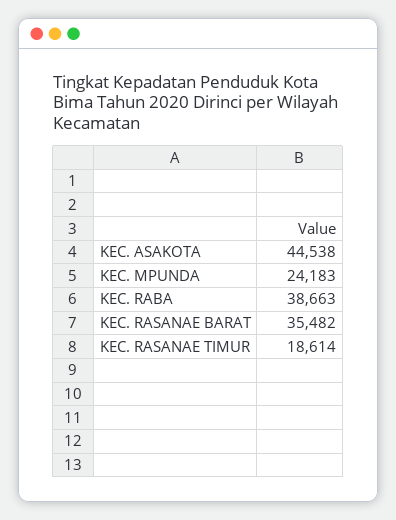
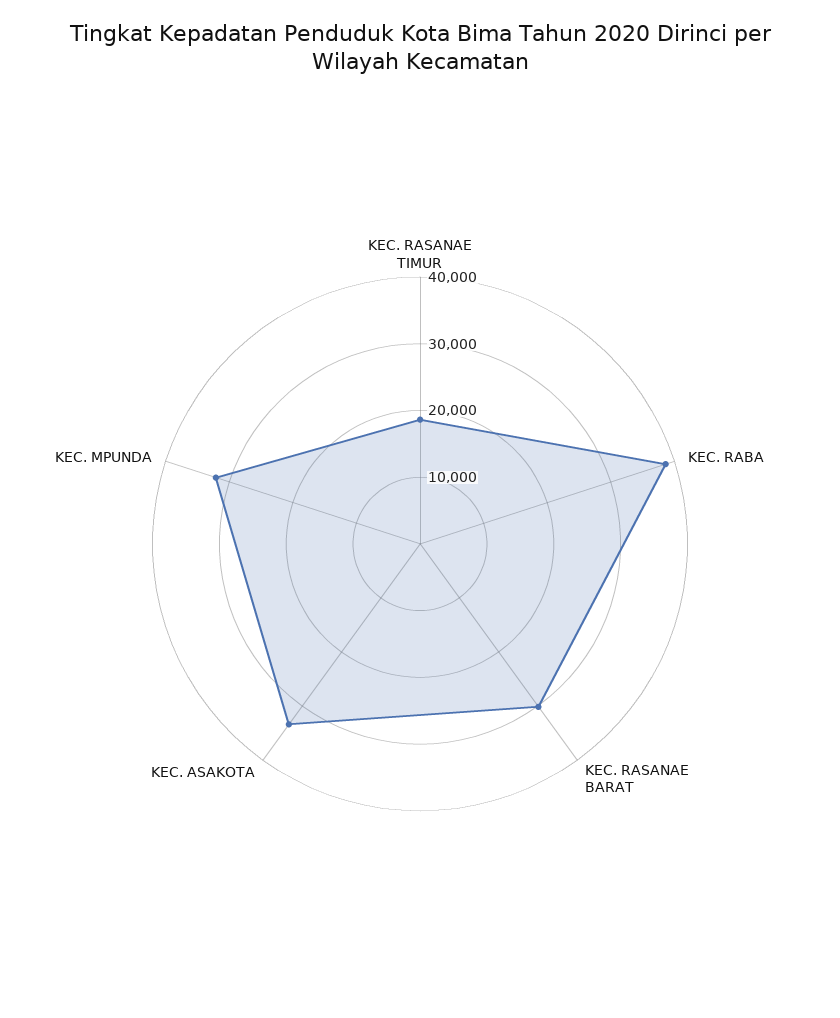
KEC. ASAKOTA: 44538 -> 34000
KEC. MPUNDA: 24183 -> 32000
KEC. RASANAE BARAT: 35482 -> 30000

